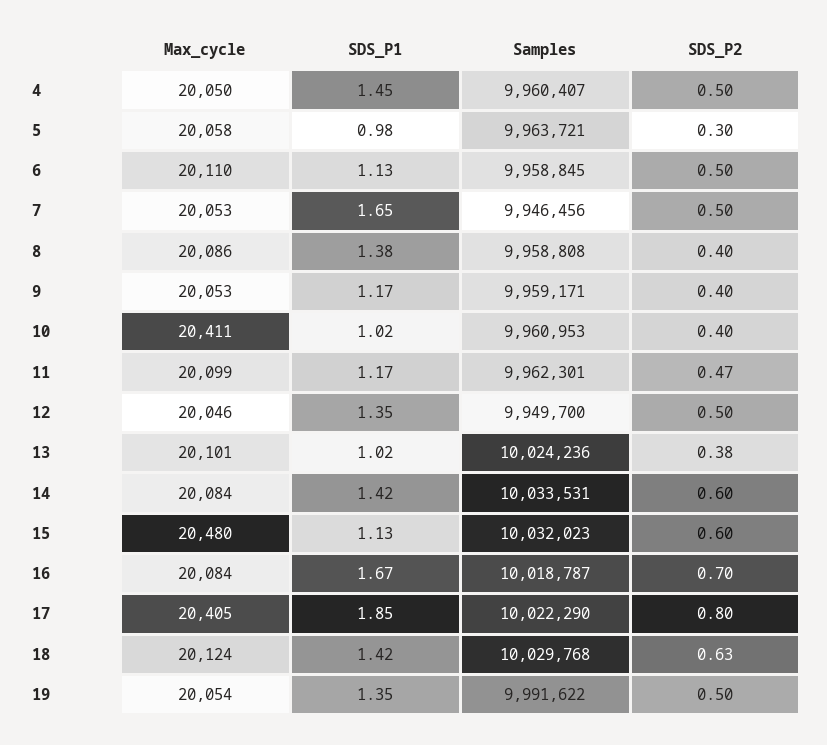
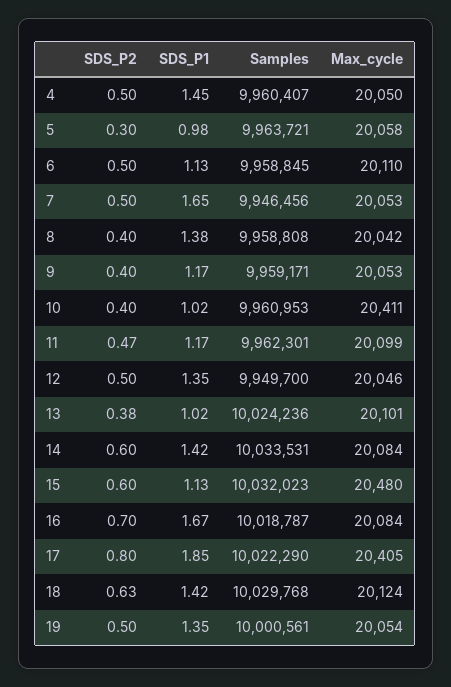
Max_cycle, 8: 20086 -> 20042
Samples, 19: 9991622 -> 10000561

